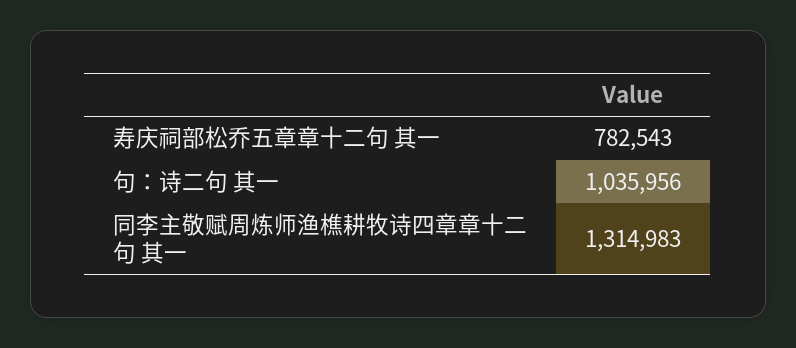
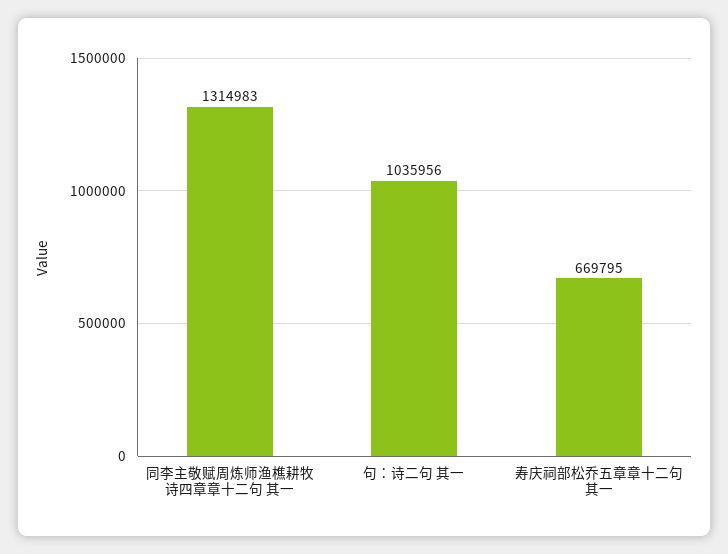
寿庆祠部松乔五章章十二句 其一: 782543 -> 669795

